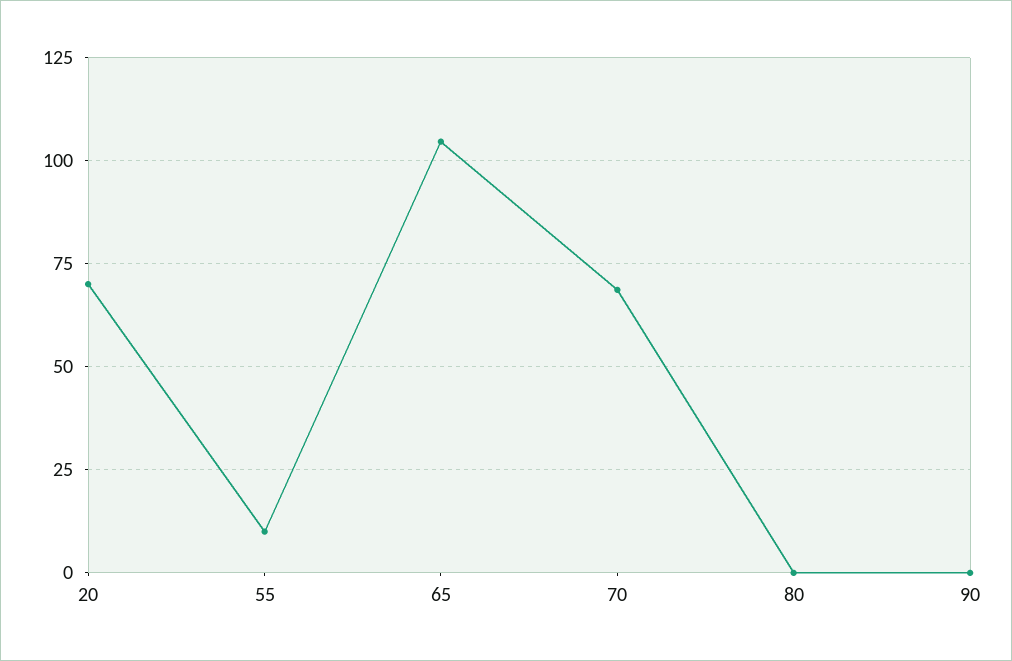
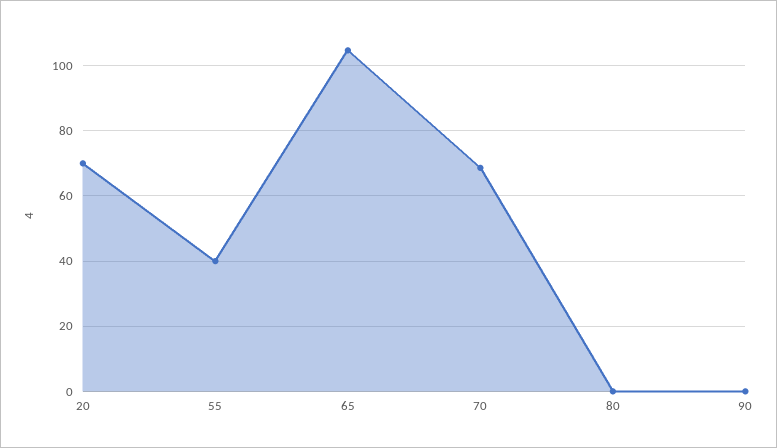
55: 10 -> 40

